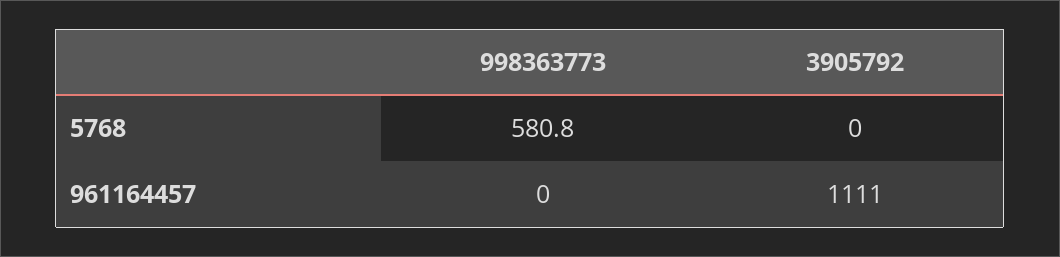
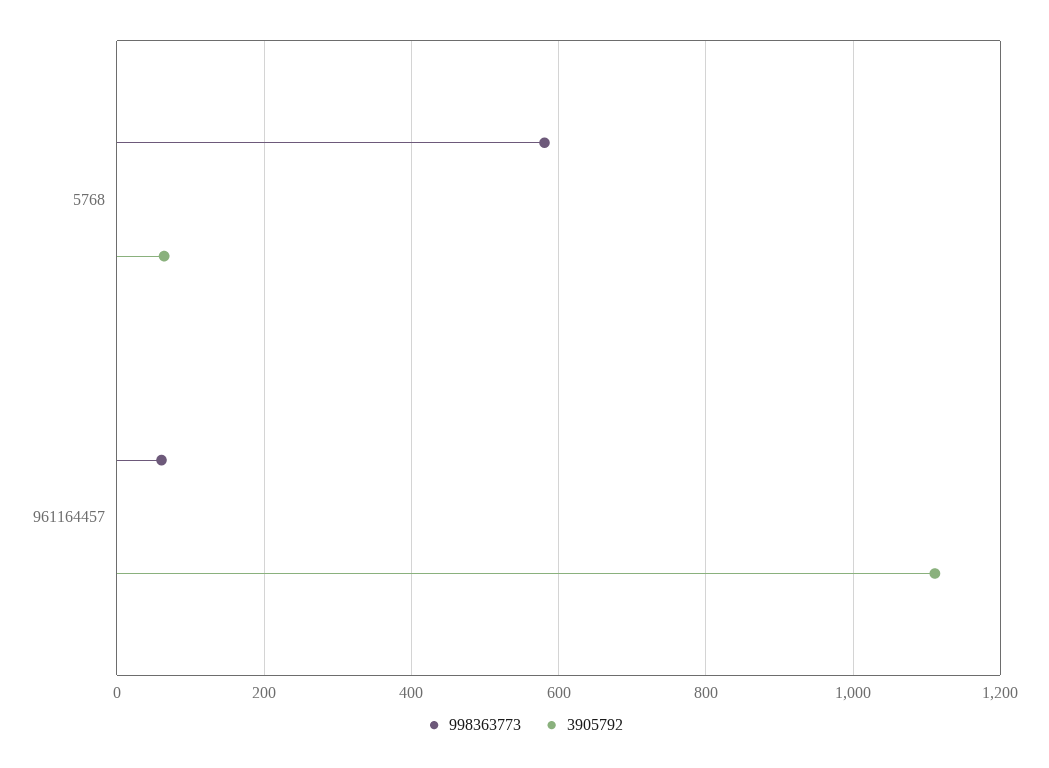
3905792, 5768: 0 -> 60
998363773, 961164457: 0 -> 60

